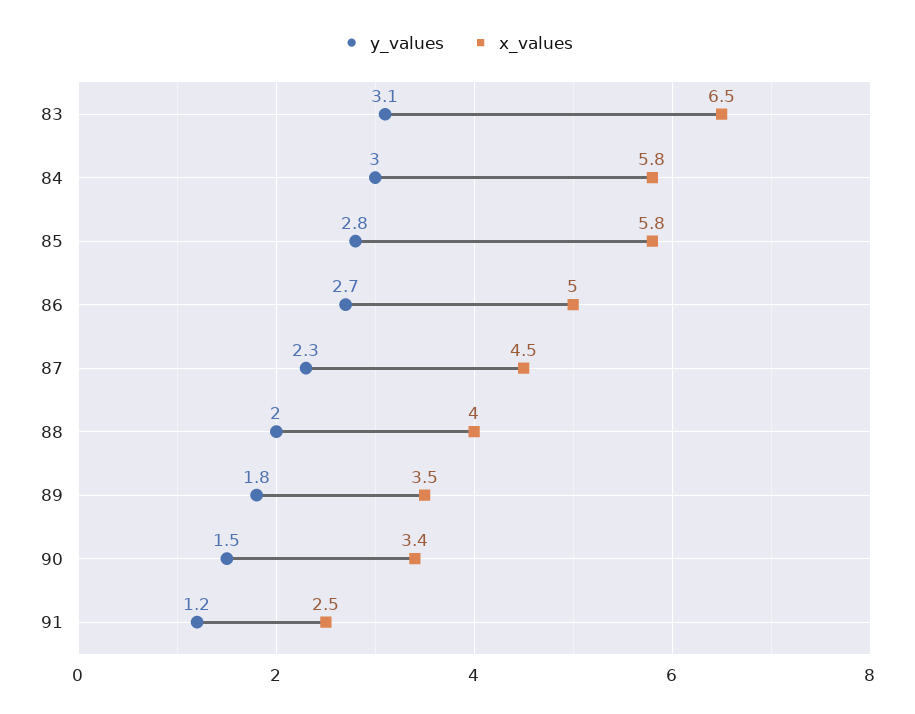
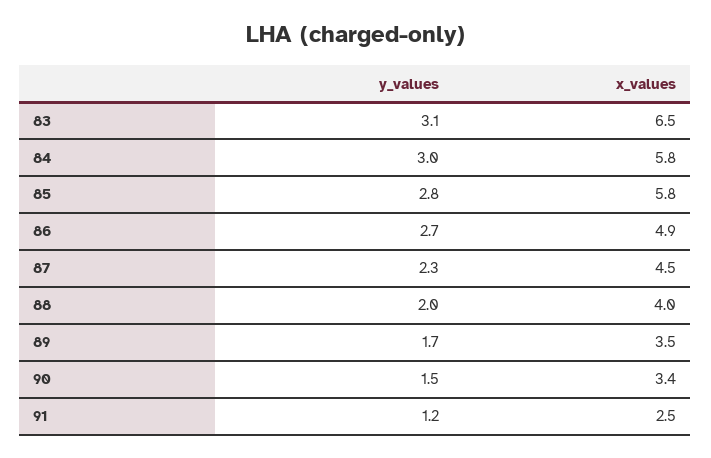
x_values, 86: 5 -> 4.9
y_values, 89: 1.8 -> 1.7

